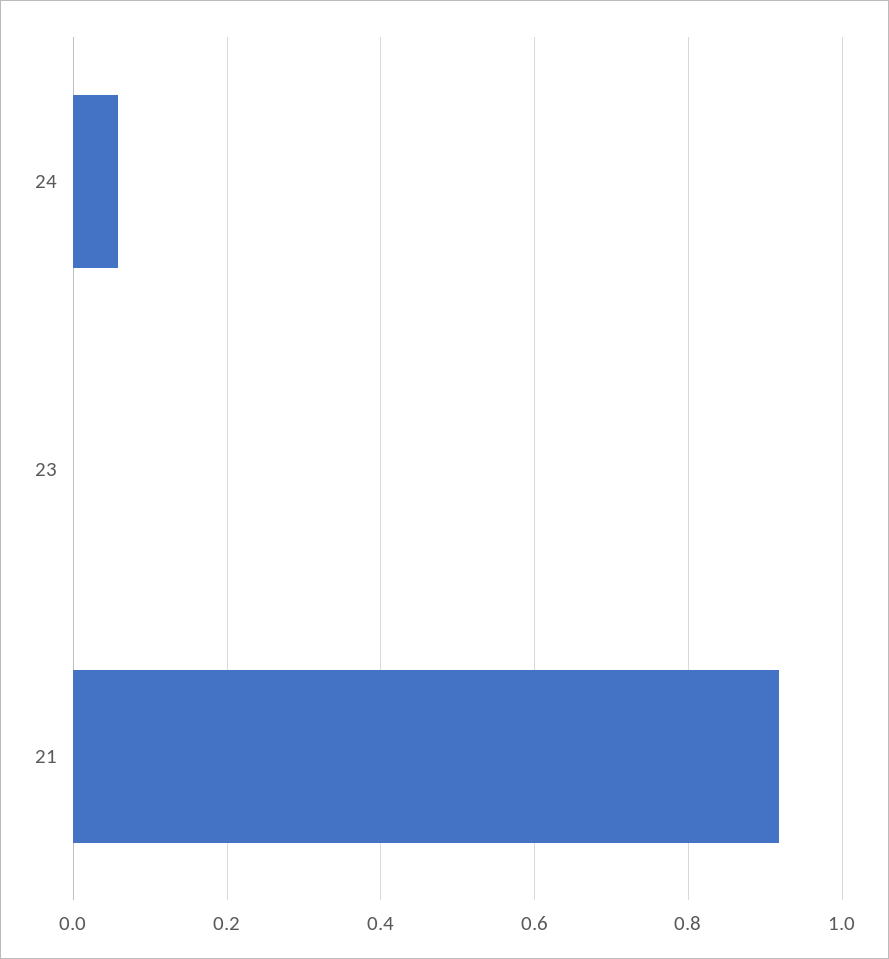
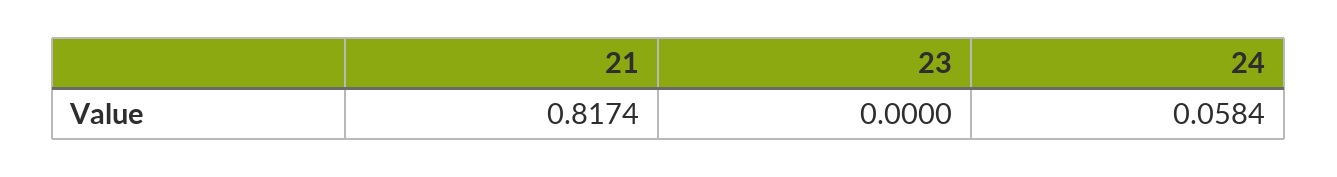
21: 0.92 -> 0.8174

